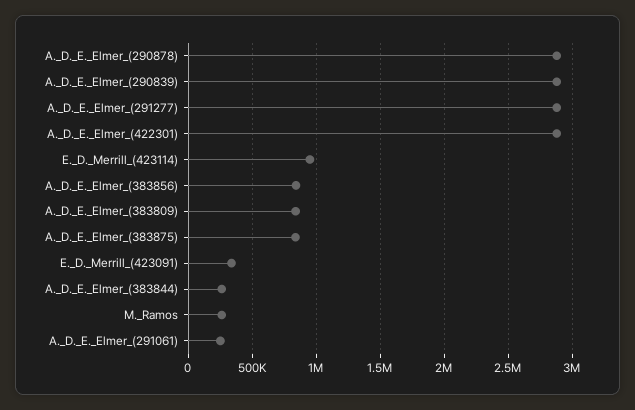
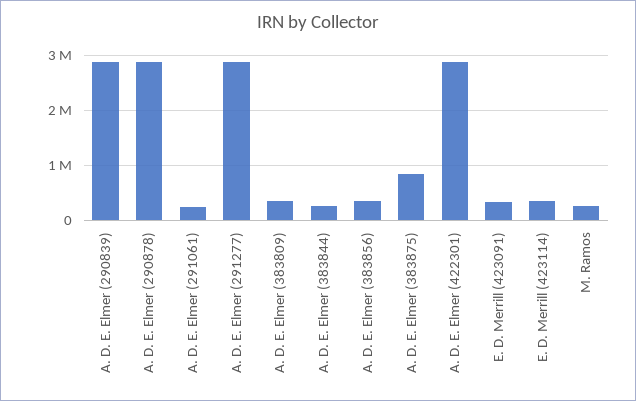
E._D._Merrill_(423114): 950000 -> 400000
A._D._E._Elmer_(383856): 850000 -> 400000
A._D._E._Elmer_(383809): 850000 -> 400000

